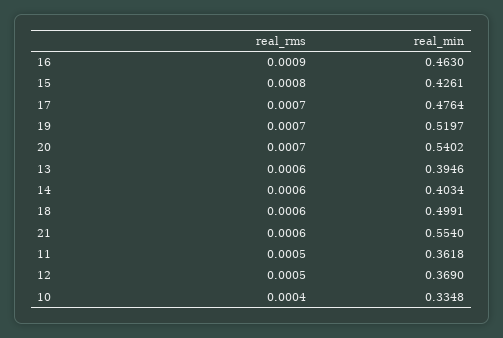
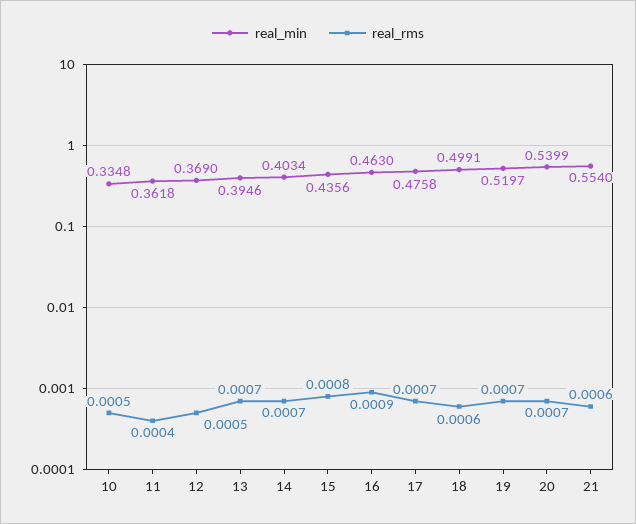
real_min, 15: 0.4261 -> 0.4356
real_min, 17: 0.4764 -> 0.4758
real_min, 20: 0.5402 -> 0.5399
real_rms, 13: 0.0006 -> 0.0007
real_rms, 14: 0.0006 -> 0.0007
real_rms, 11: 0.0005 -> 0.0004
real_rms, 10: 0.0004 -> 0.0005

